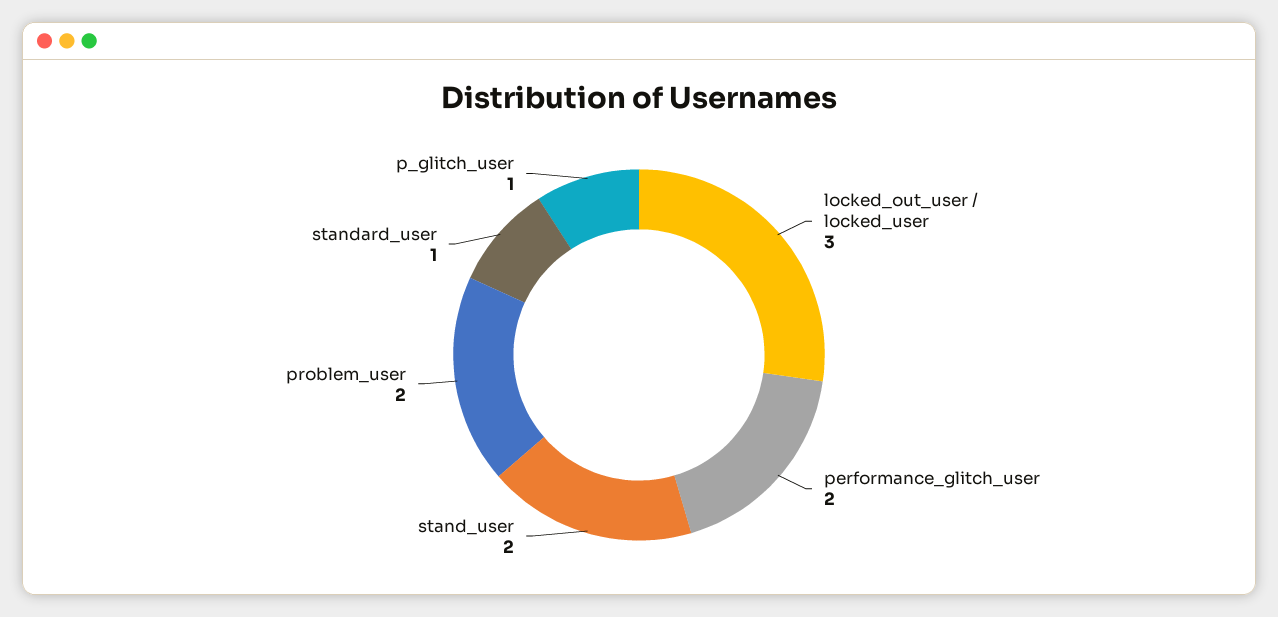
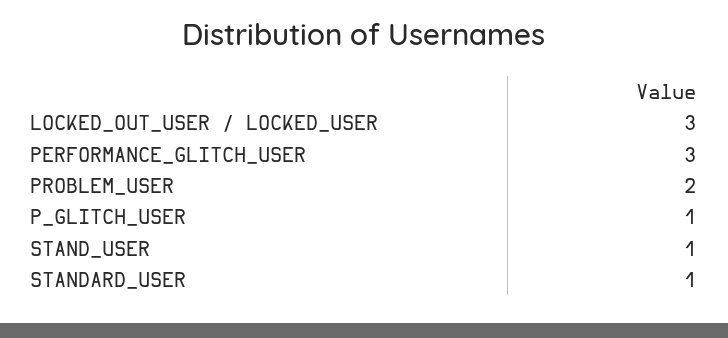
performance_glitch_user: 2 -> 3
stand_user: 2 -> 1

